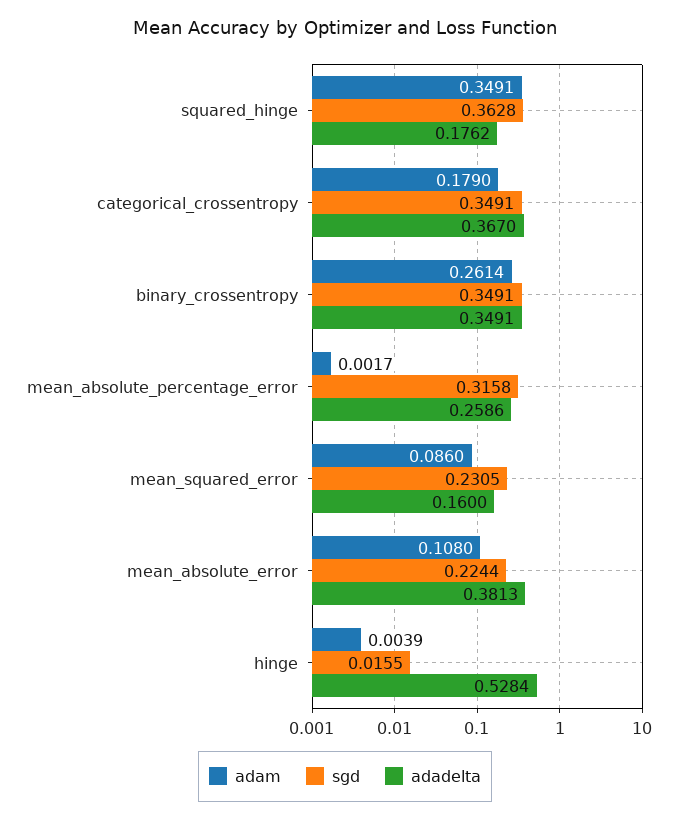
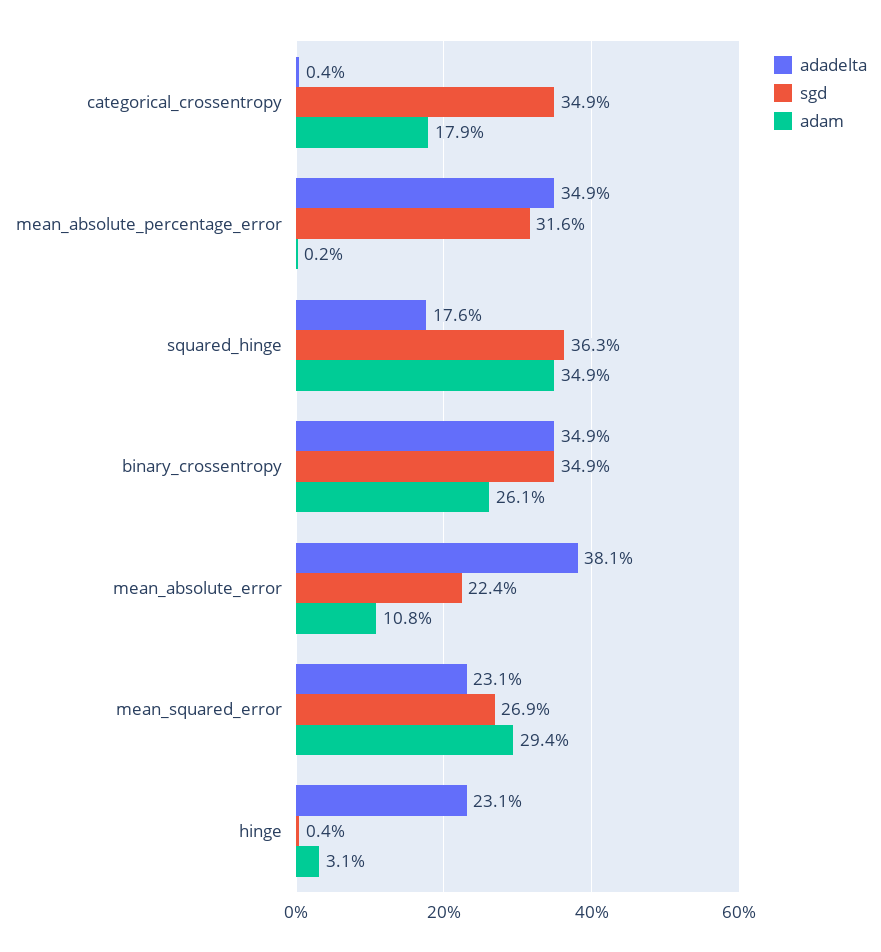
adadelta, categorical_crossentropy: 0.367 -> 0.004
adadelta, mean_absolute_percentage_error: 0.2586 -> 0.349
adam, mean_squared_error: 0.086 -> 0.294
sgd, mean_squared_error: 0.2305 -> 0.269
adadelta, mean_squared_error: 0.16 -> 0.231
adam, hinge: 0.0039 -> 0.031
sgd, hinge: 0.0155 -> 0.004
adadelta, hinge: 0.5284 -> 0.231

